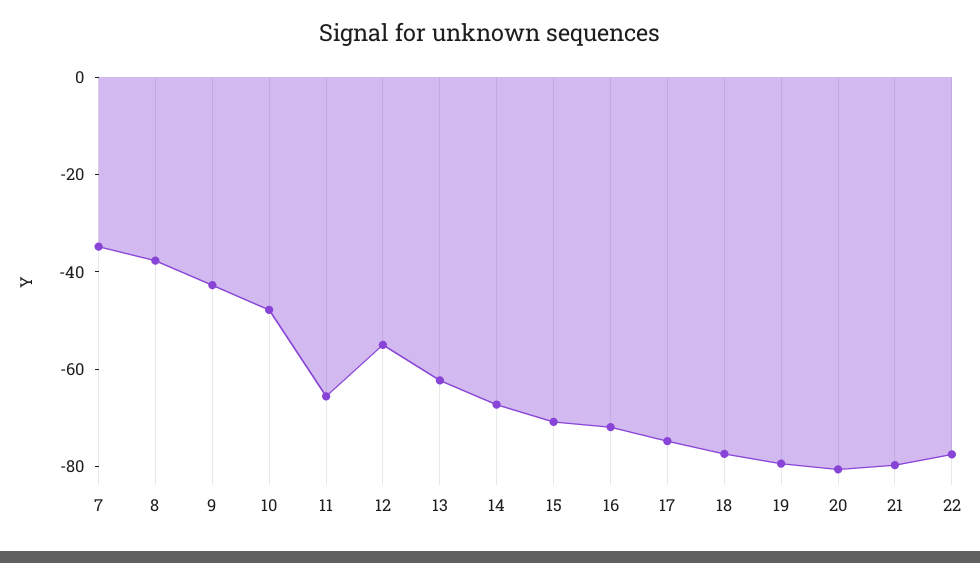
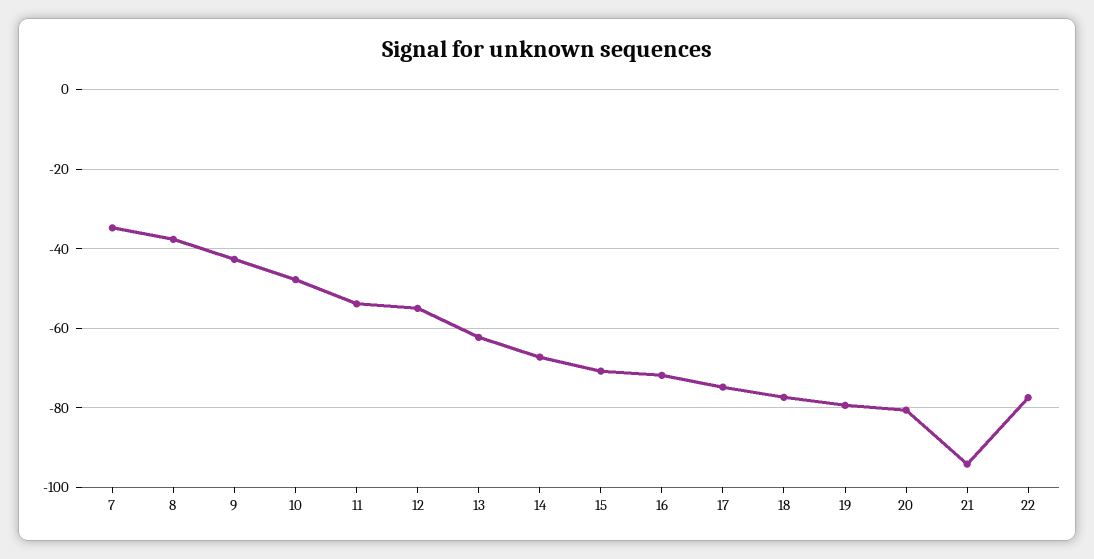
11: -65 -> -54
21: -80 -> -94

